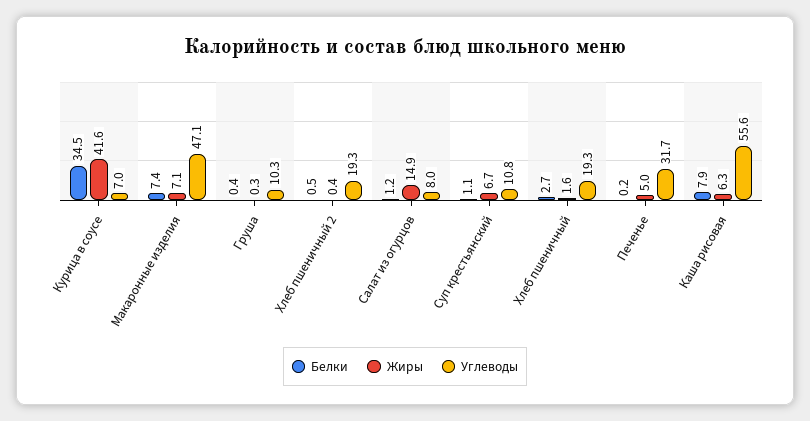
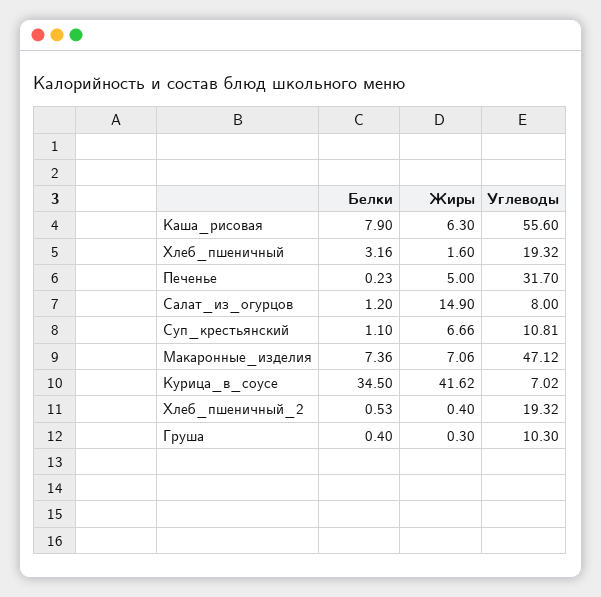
Белки, Хлеб пшеничный: 2.7 -> 3.16

